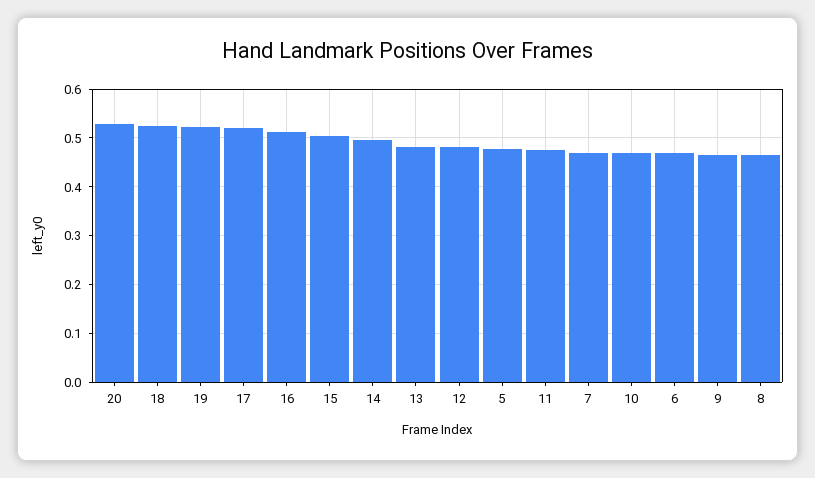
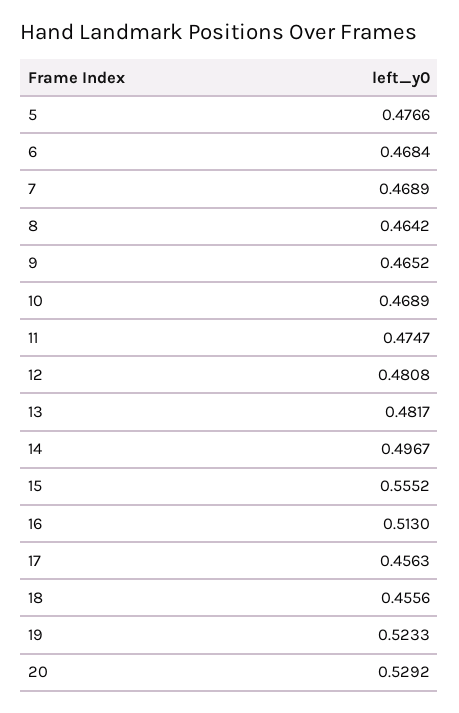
18: 0.52 -> 0.4556
17: 0.52 -> 0.4563
15: 0.5 -> 0.5552

